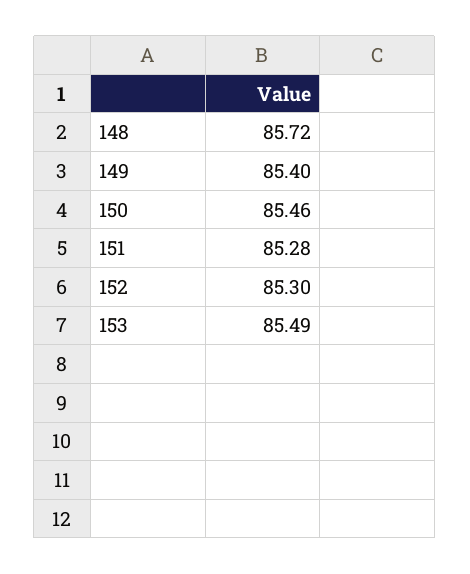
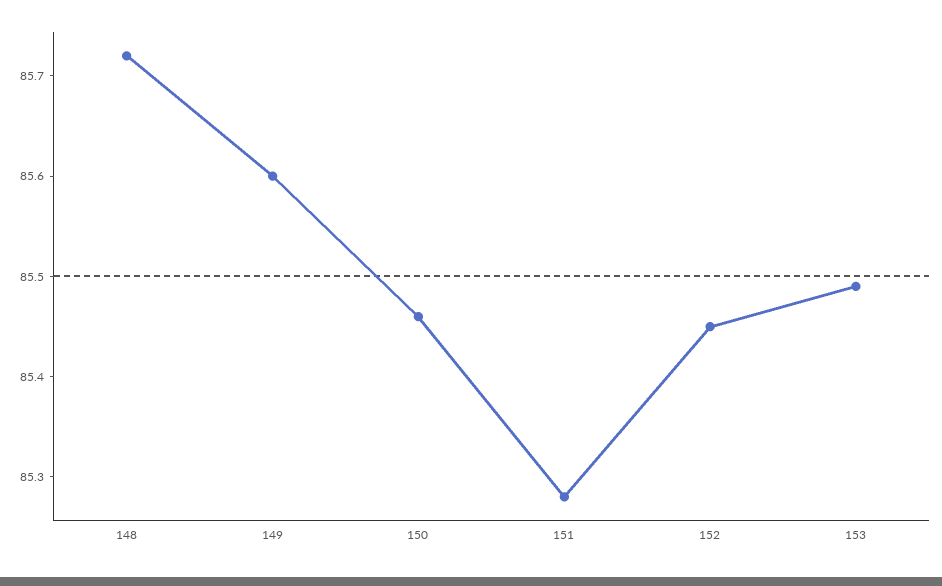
149: 85.4 -> 85.6
152: 85.3 -> 85.45

